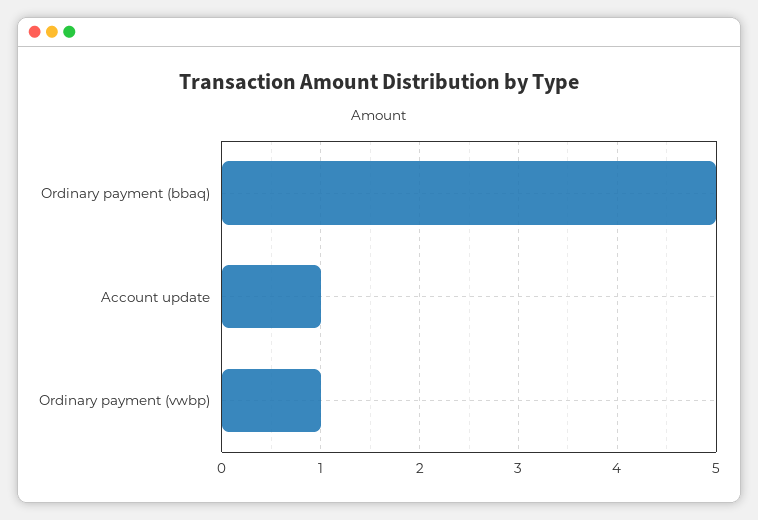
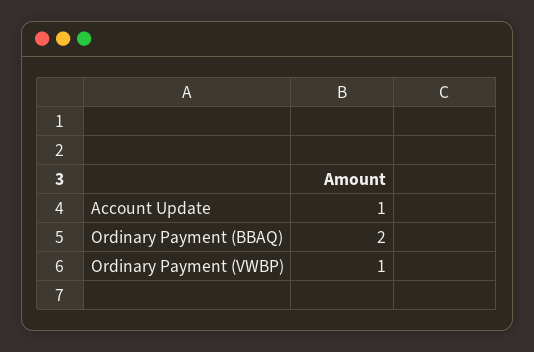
Ordinary payment (bbaq): 5 -> 2

